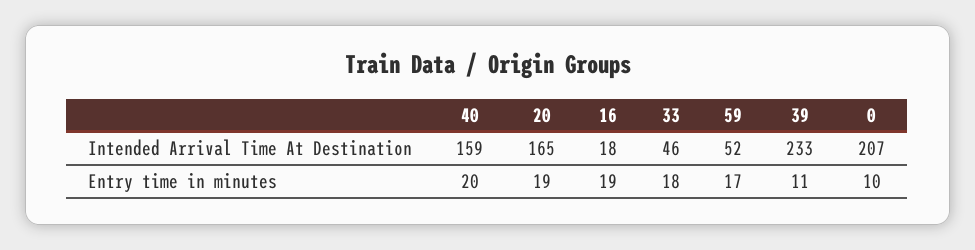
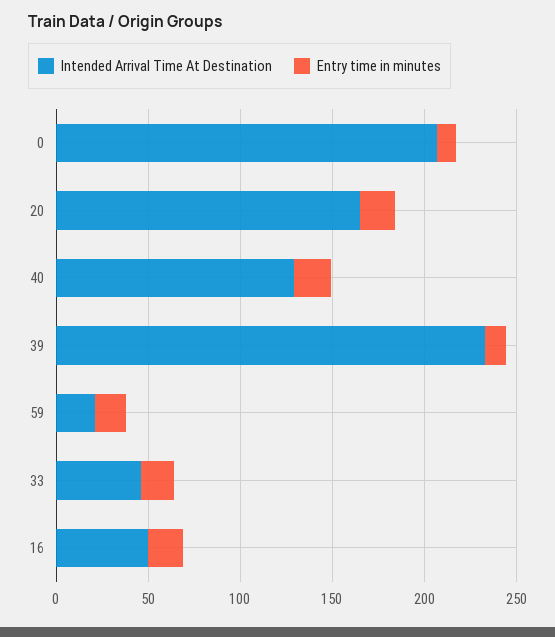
Intended Arrival Time At Destination, 40: 159 -> 130
Intended Arrival Time At Destination, 16: 18 -> 50
Intended Arrival Time At Destination, 59: 52 -> 20

